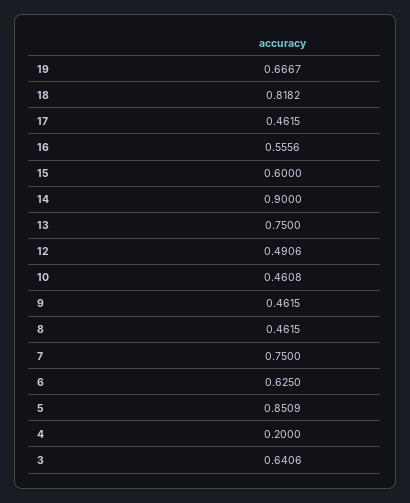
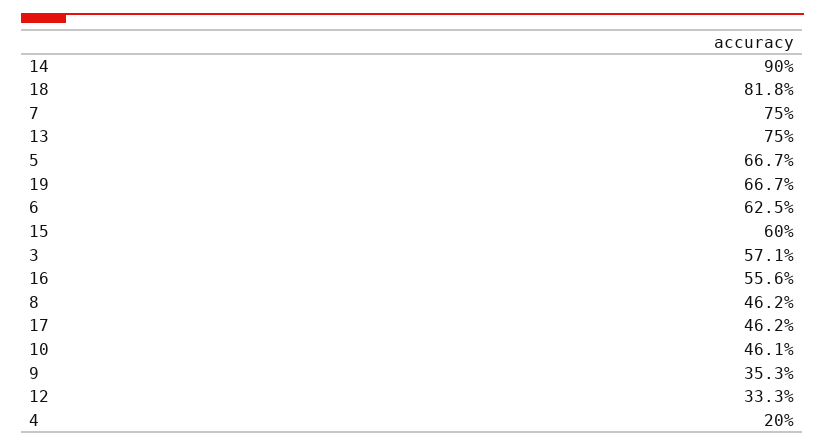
12: 0.4906 -> 0.333
9: 0.4615 -> 0.353
5: 0.8509 -> 0.667
3: 0.6406 -> 0.571

